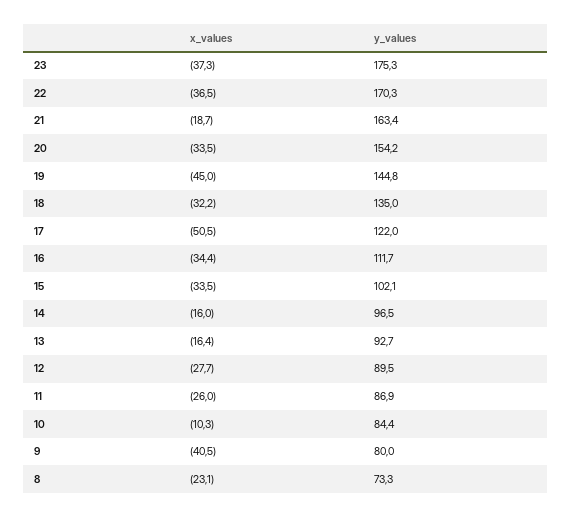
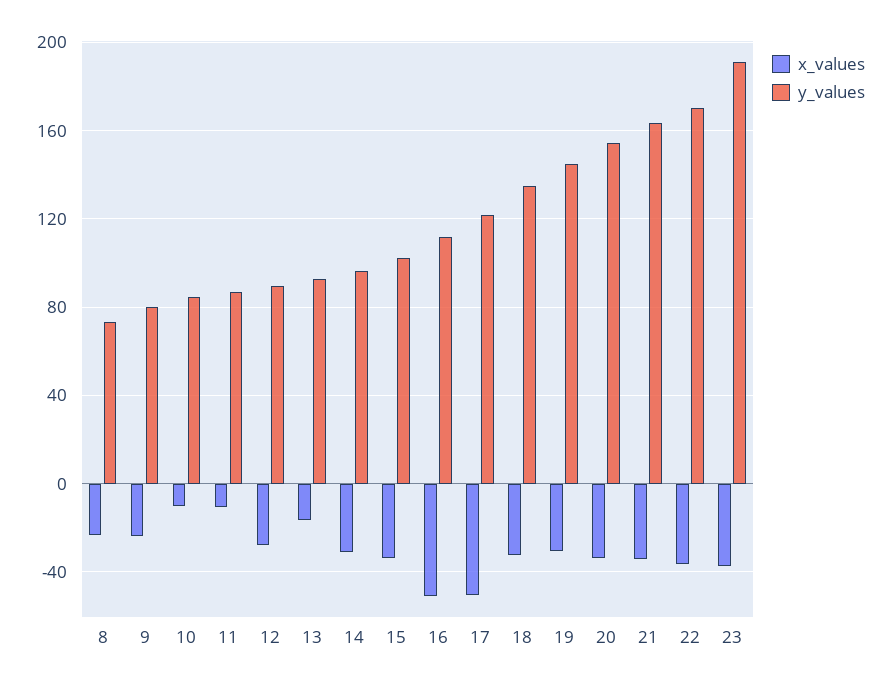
y_values, 23: 175.3 -> 190
x_values, 21: -18.7 -> -35
x_values, 19: -45 -> -30
x_values, 16: -34.4 -> -50
x_values, 14: -16 -> -30
x_values, 11: -26 -> -10
x_values, 9: -40.5 -> -25

